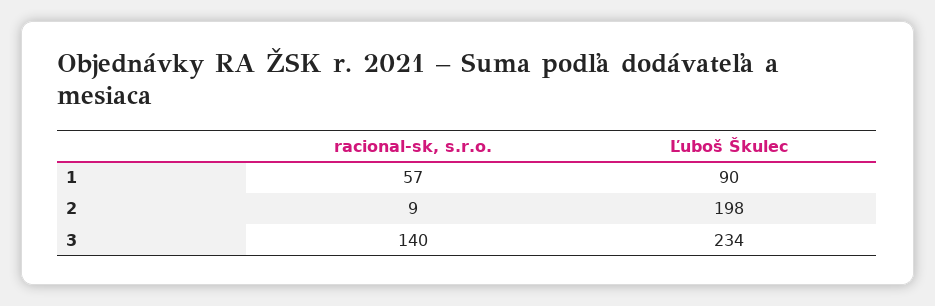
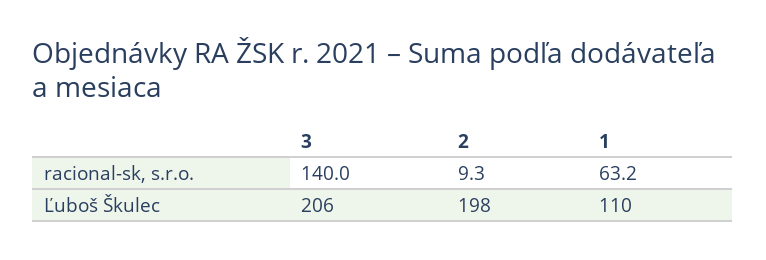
racional-sk, s.r.o., 1: 57 -> 63.2
Ľuboš Škulec, 1: 90 -> 110
Ľuboš Škulec, 3: 234 -> 206

